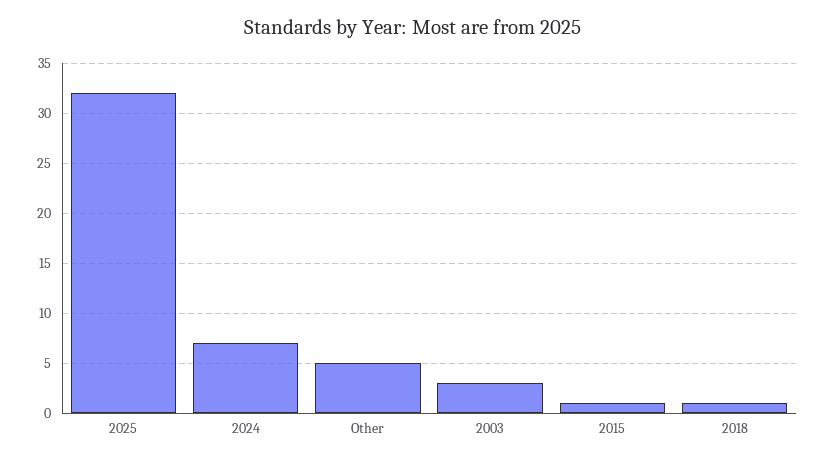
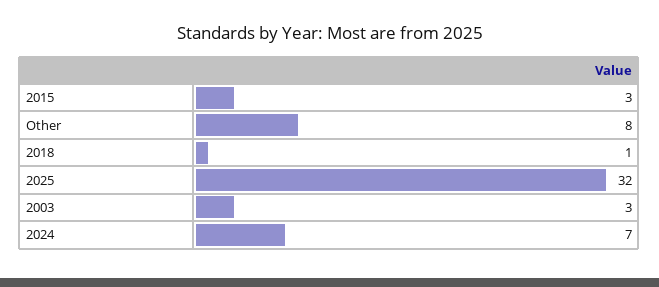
Other: 5 -> 8
2015: 1 -> 3

